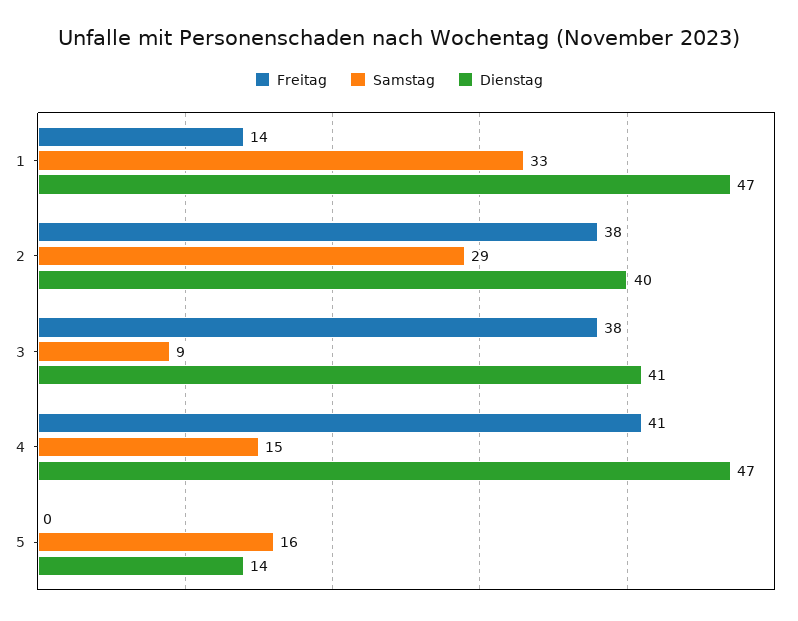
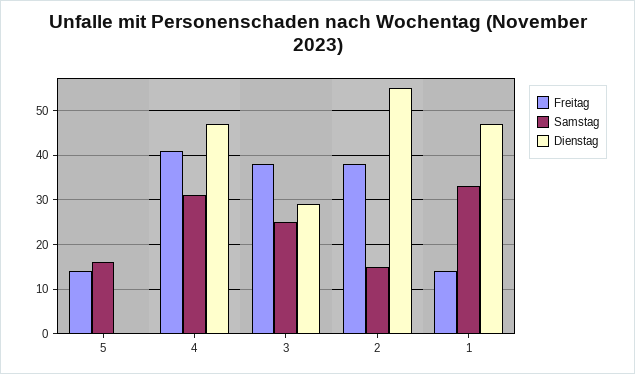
Samstag, 2: 29 -> 15
Dienstag, 2: 40 -> 55
Samstag, 3: 9 -> 25
Dienstag, 3: 41 -> 30
Samstag, 4: 15 -> 30
Freitag, 5: 0 -> 15
Dienstag, 5: 14 -> 0

